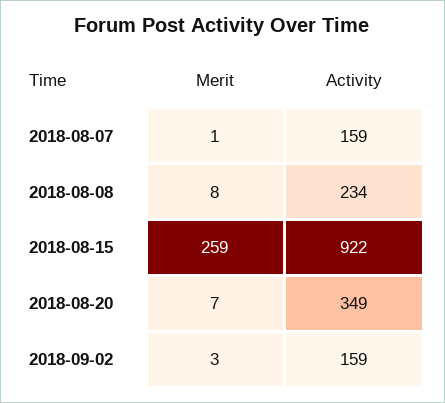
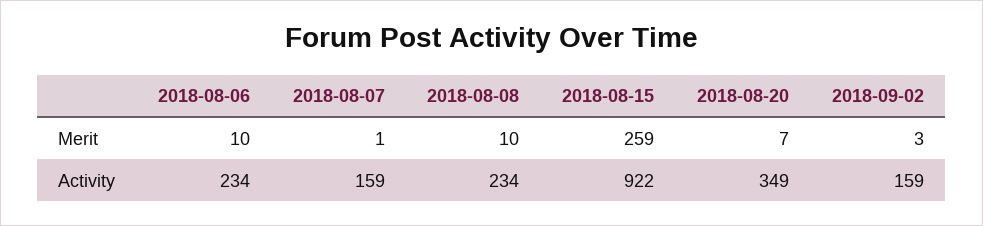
Merit, 2018-08-08: 8 -> 10
Merit, 2018-08-06: none -> 10
Activity, 2018-08-06: none -> 234

